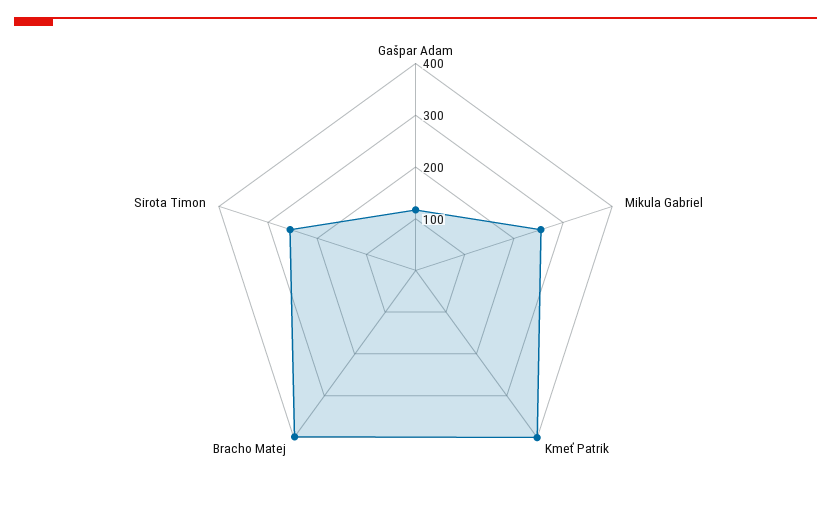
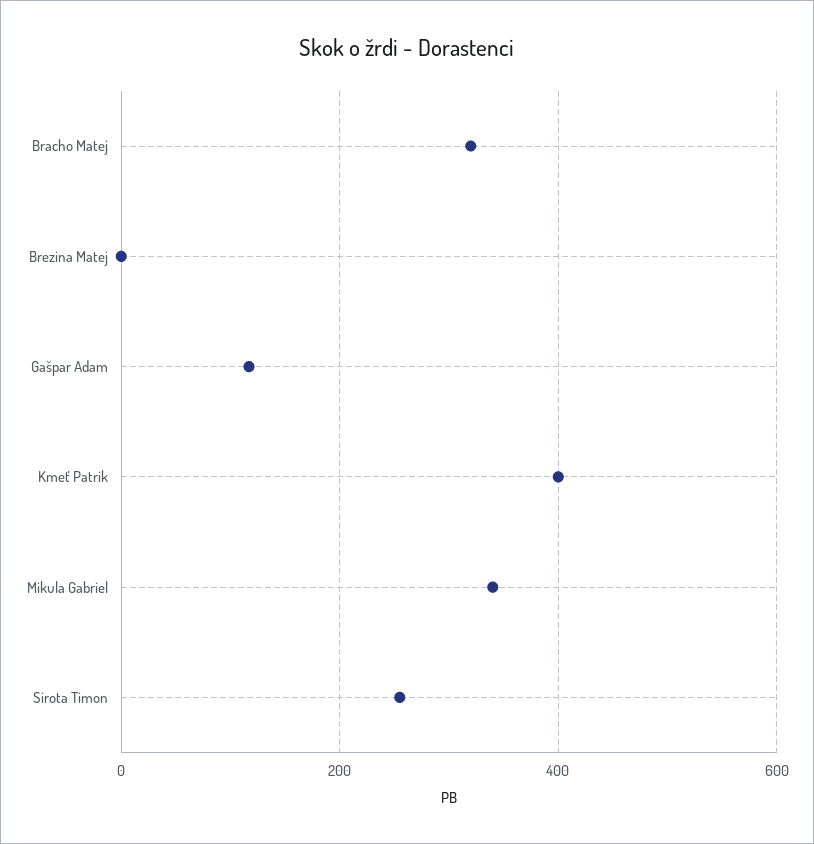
Mikula Gabriel: 260 -> 340
Bracho Matej: 400 -> 320
Brezina Matej: none -> 0

